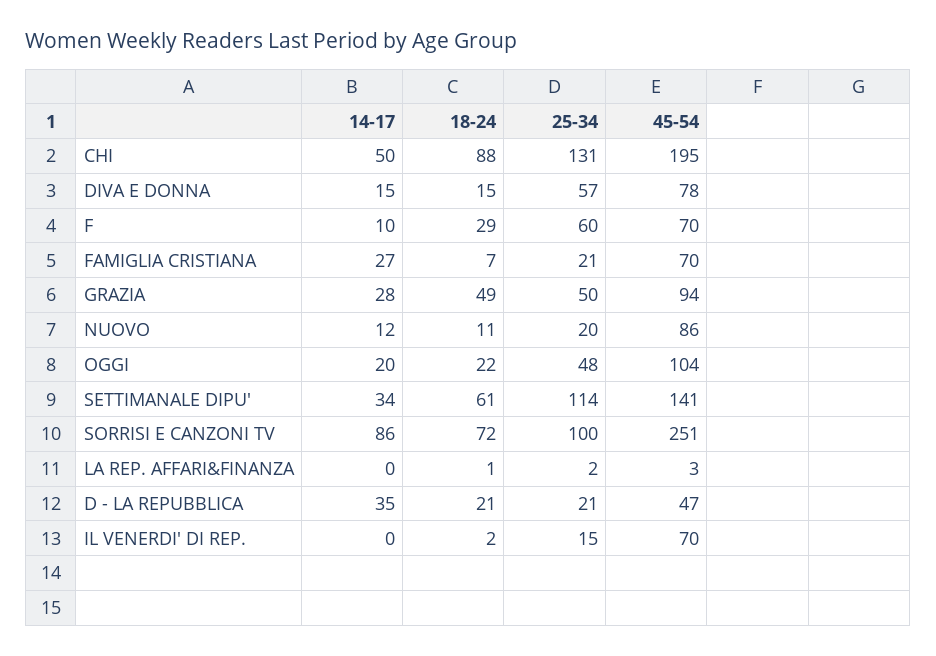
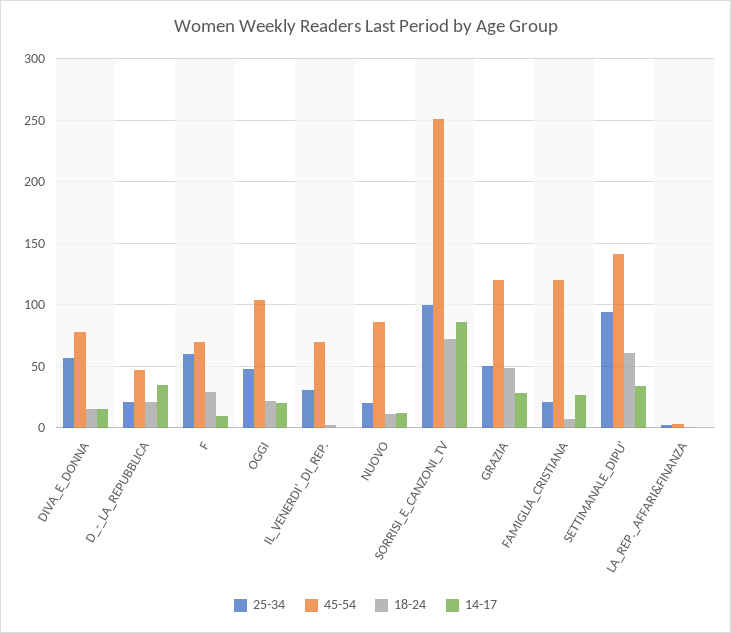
14-17, CHI: 50 -> none
18-24, CHI: 88 -> none
25-34, CHI: 131 -> none
45-54, CHI: 195 -> none
45-54, FAMIGLIA CRISTIANA: 70 -> 120
45-54, GRAZIA: 94 -> 120
25-34, SETTIMANALE DIPU': 114 -> 95
25-34, IL VENERDI' DI REP.: 15 -> 30

